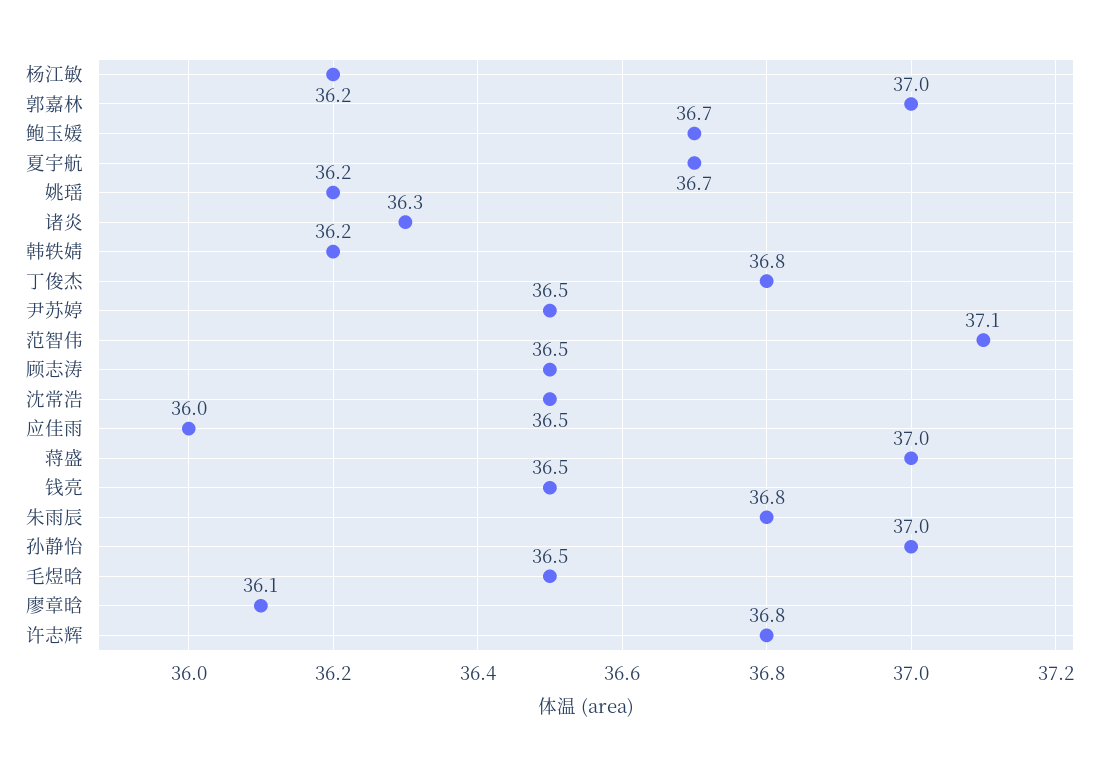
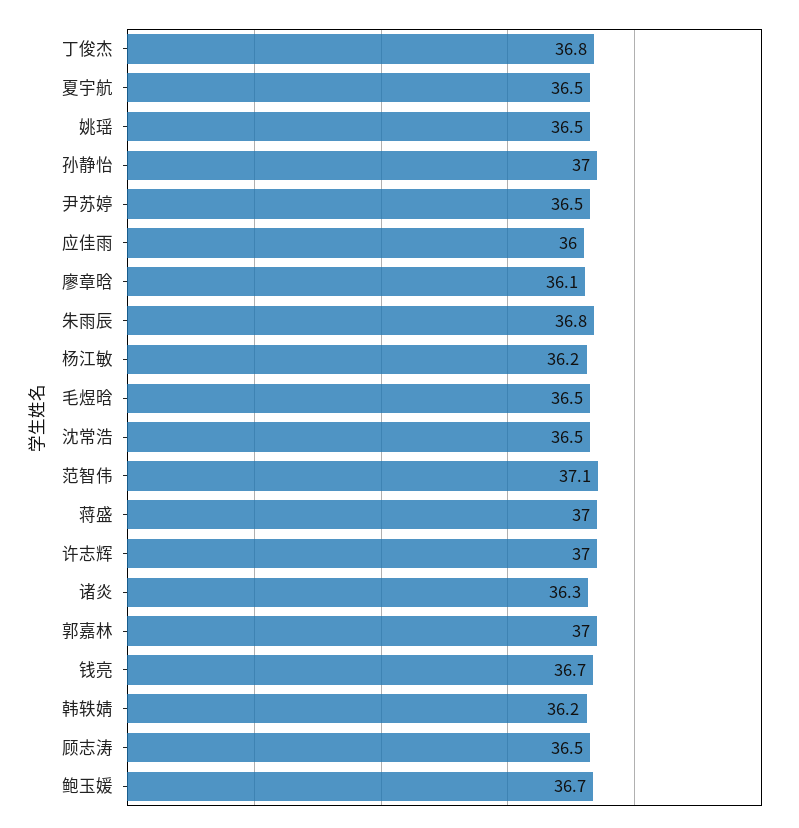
夏宇航: 36.7 -> 36.5
姚瑶: 36.2 -> 36.5
钱亮: 36.5 -> 36.7
许志辉: 36.8 -> 37

